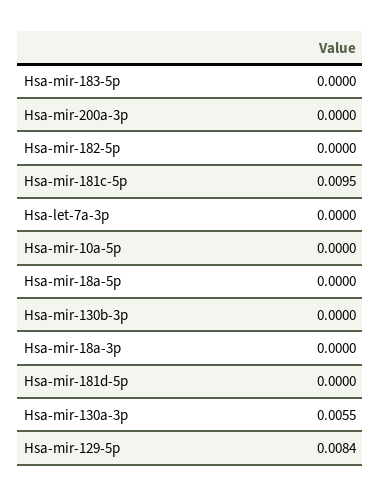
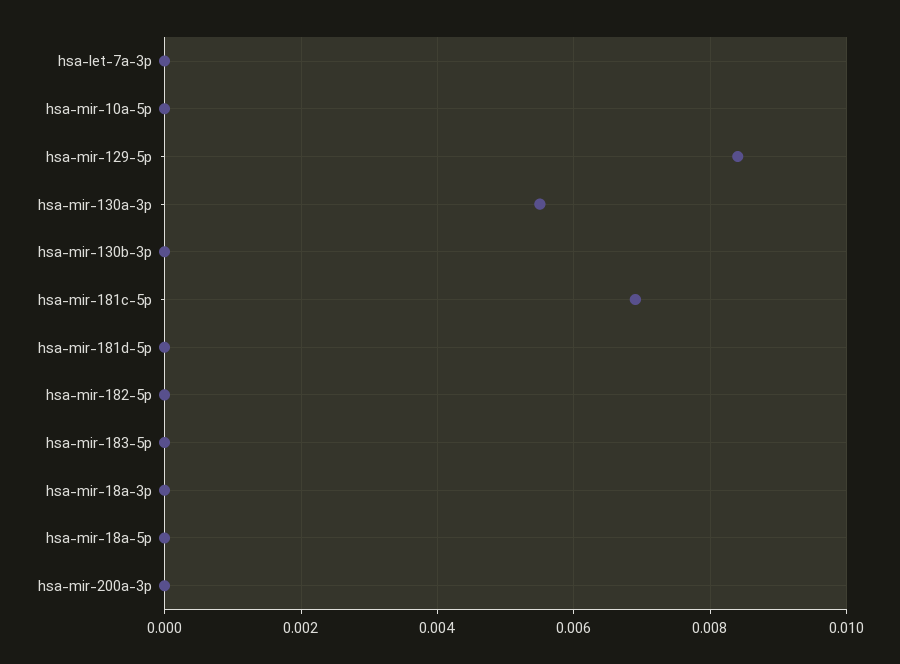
Hsa-mir-181c-5p: 0.0095 -> 0.007

